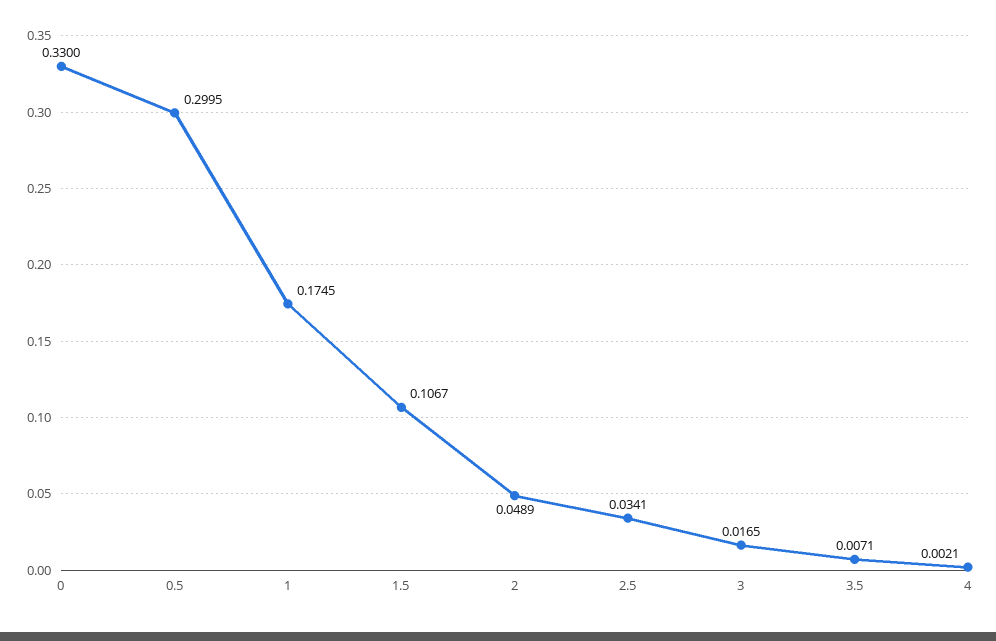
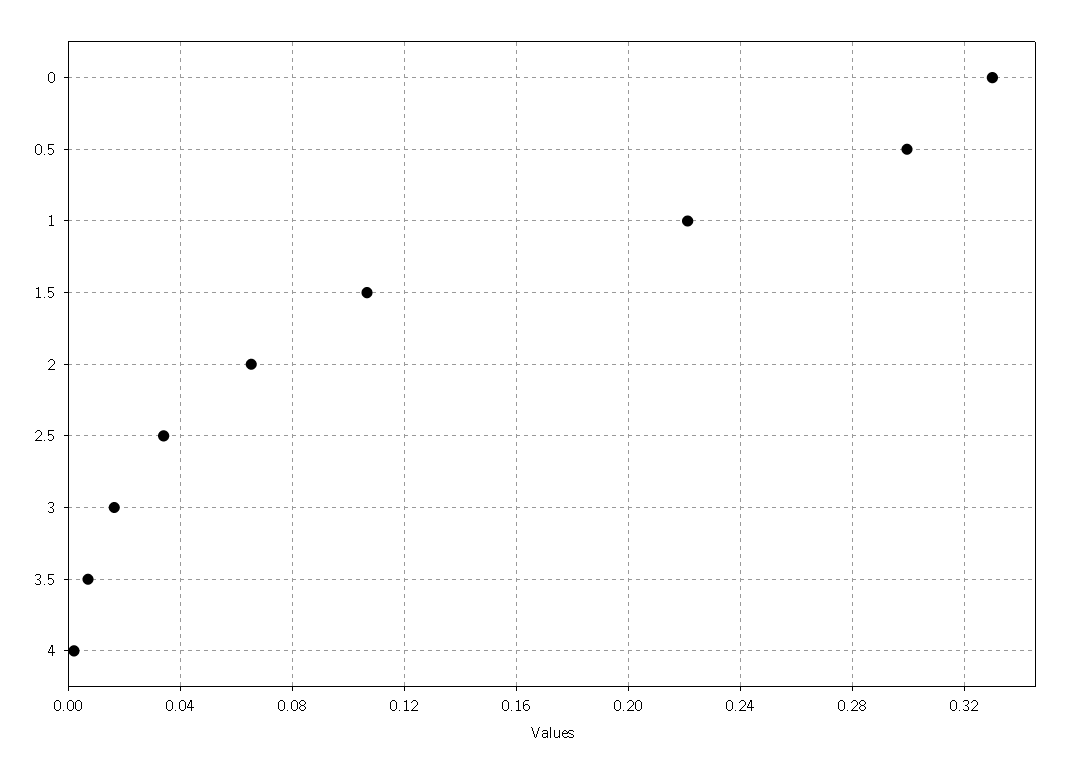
1: 0.1745 -> 0.22
2: 0.0489 -> 0.065

